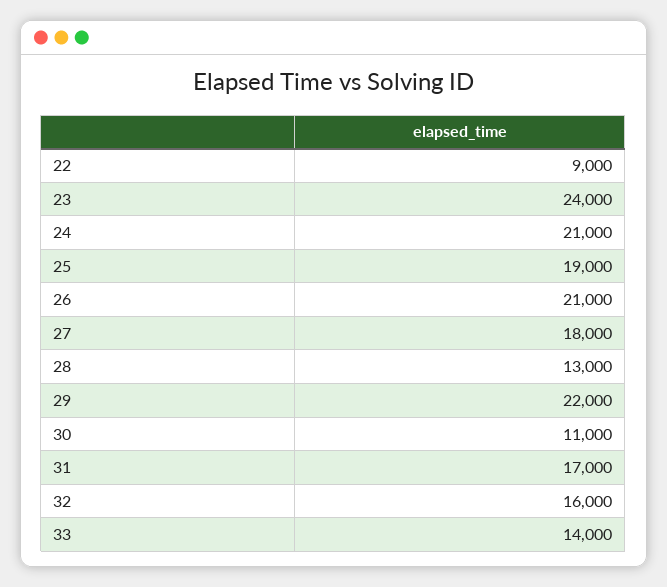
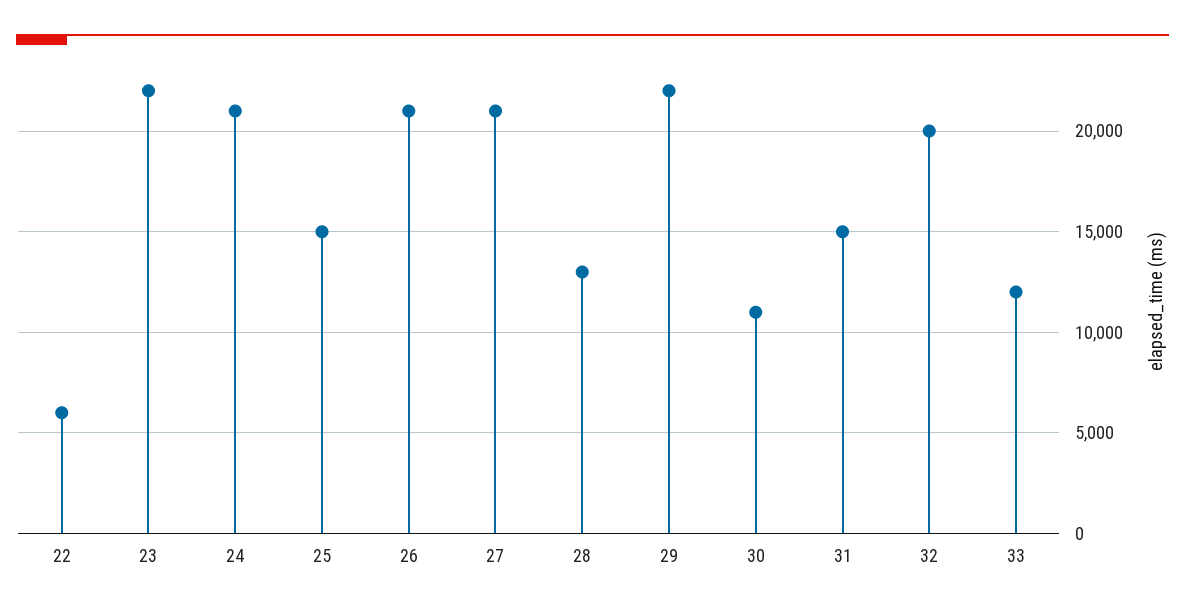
22: 9000 -> 6000
23: 24000 -> 22000
25: 19000 -> 15000
27: 18000 -> 21000
31: 17000 -> 15000
32: 16000 -> 20000
33: 14000 -> 12000

